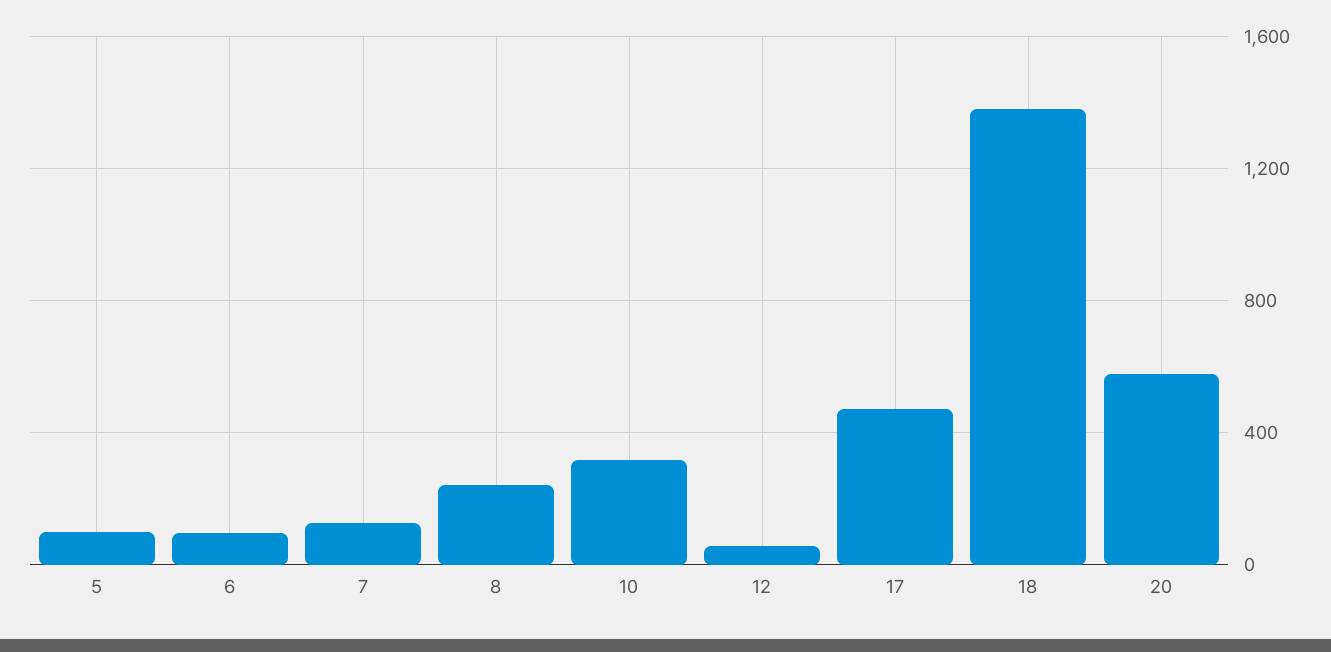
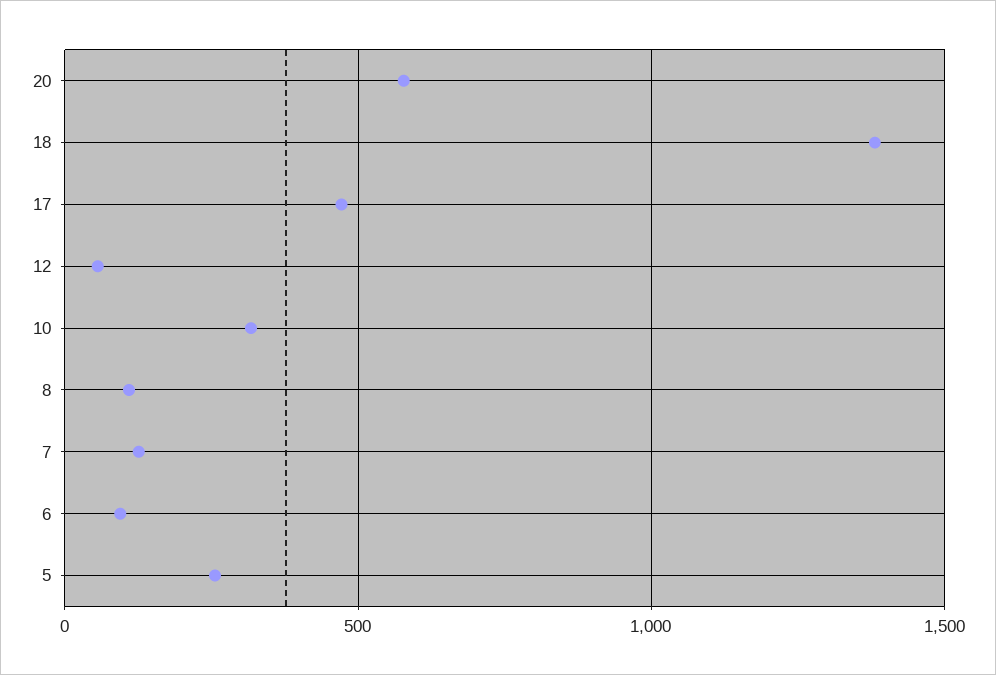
5: 100 -> 250
8: 250 -> 100

